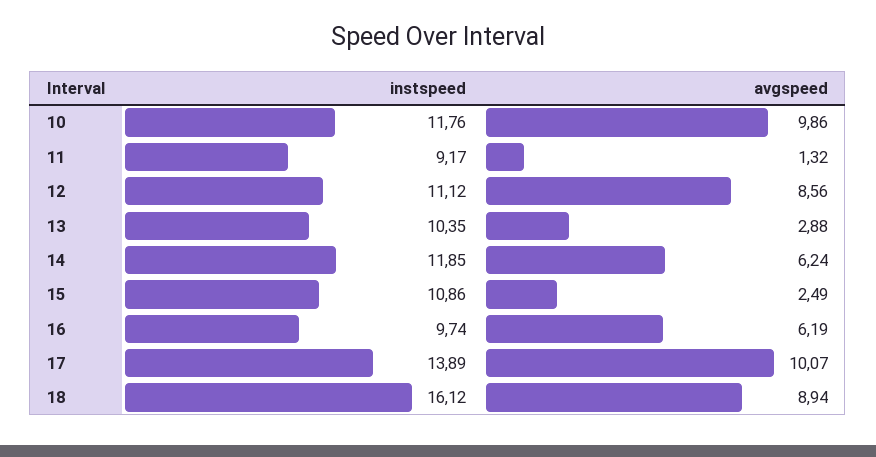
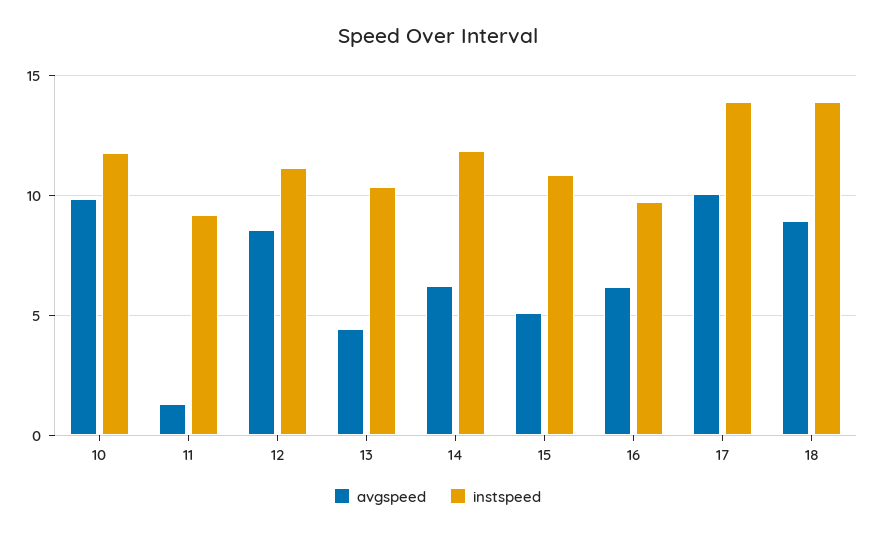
avgspeed, 13: 2.88 -> 4.5
avgspeed, 15: 2.49 -> 5
instspeed, 18: 16.12 -> 14

